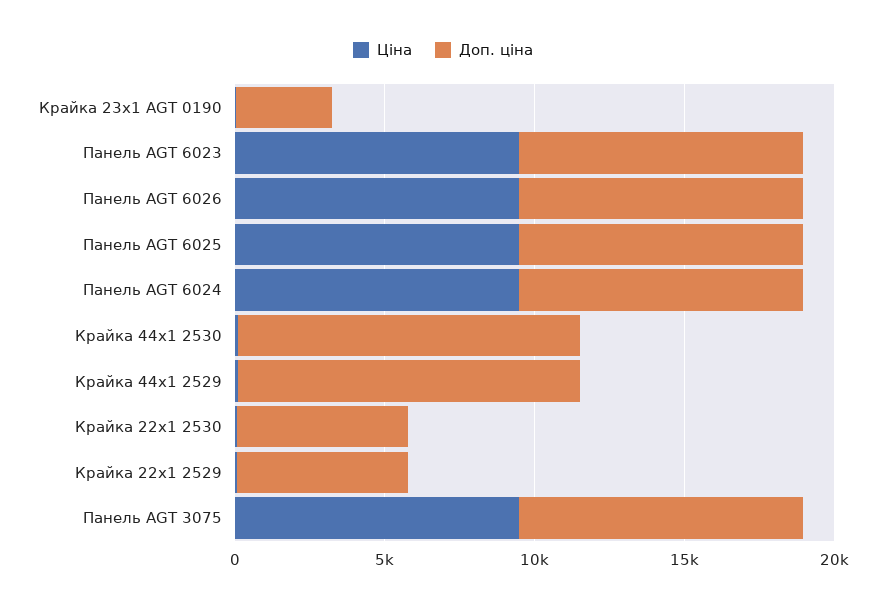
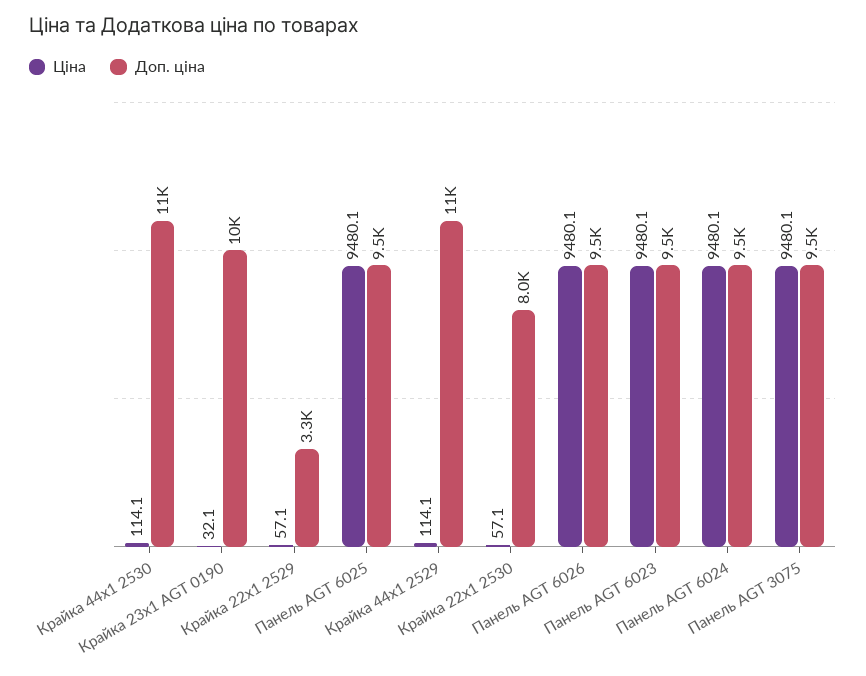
Доп. ціна, Крайка 23x1 AGT 0190: 3000 -> 10000
Доп. ціна, Крайка 22x1 2530: 6000 -> 8000
Доп. ціна, Крайка 22x1 2529: 6000 -> 3300

